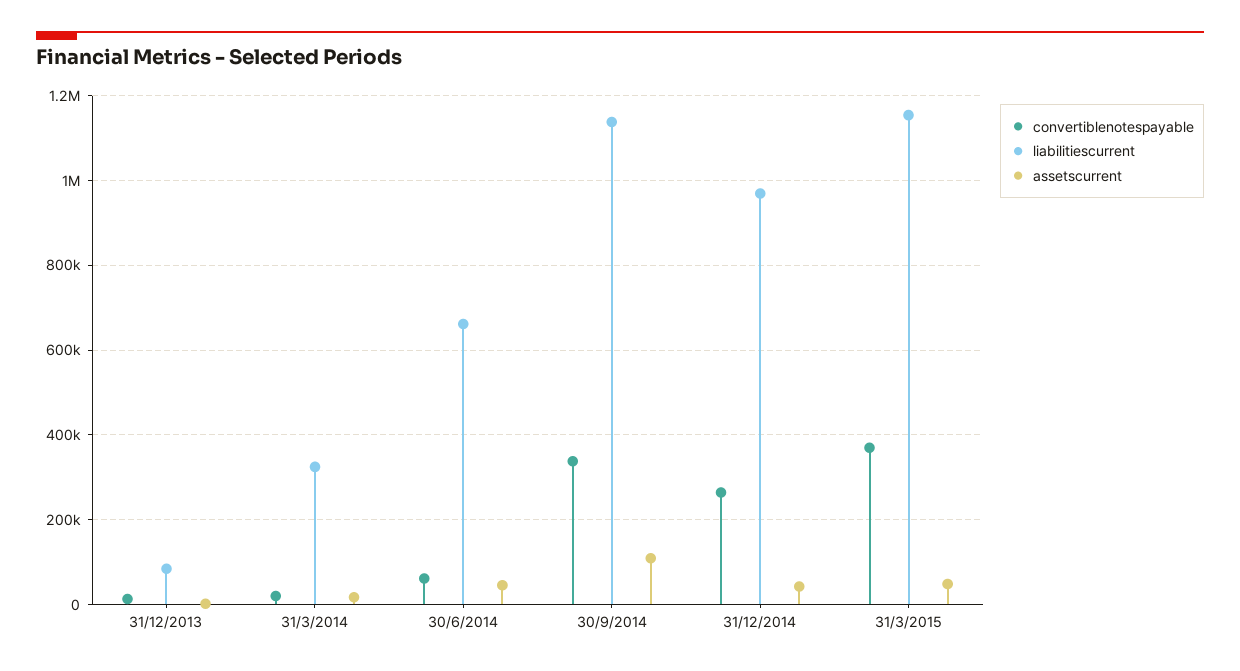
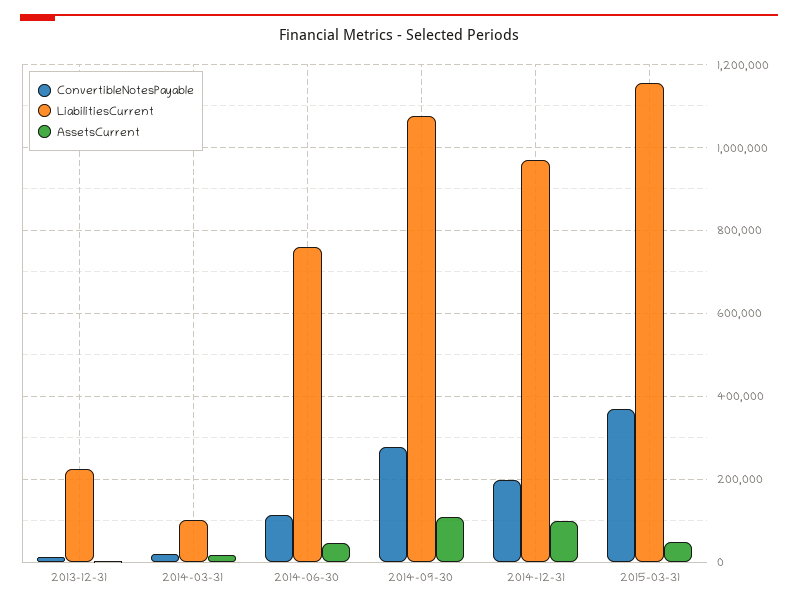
liabilitiescurrent, 31/12/2013: 80000 -> 220000
liabilitiescurrent, 31/3/2014: 320000 -> 100000
convertiblenotespayable, 30/6/2014: 60000 -> 120000
liabilitiescurrent, 30/6/2014: 660000 -> 760000
convertiblenotespayable, 30/9/2014: 340000 -> 280000
liabilitiescurrent, 30/9/2014: 1140000 -> 1080000
convertiblenotespayable, 31/12/2014: 260000 -> 200000
assetscurrent, 31/12/2014: 40000 -> 100000

